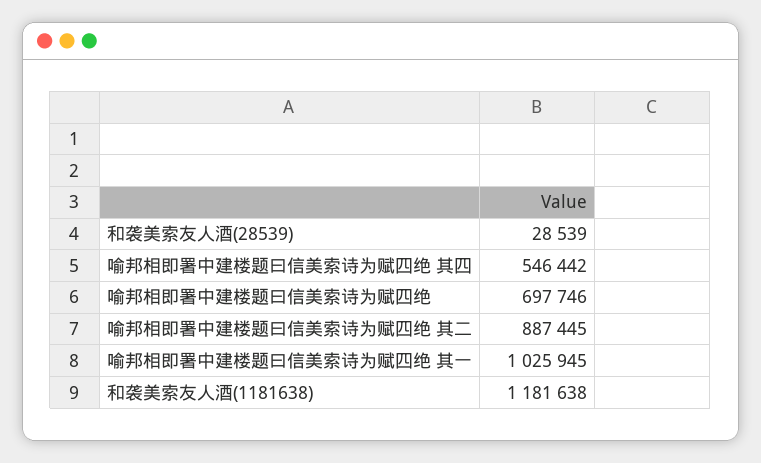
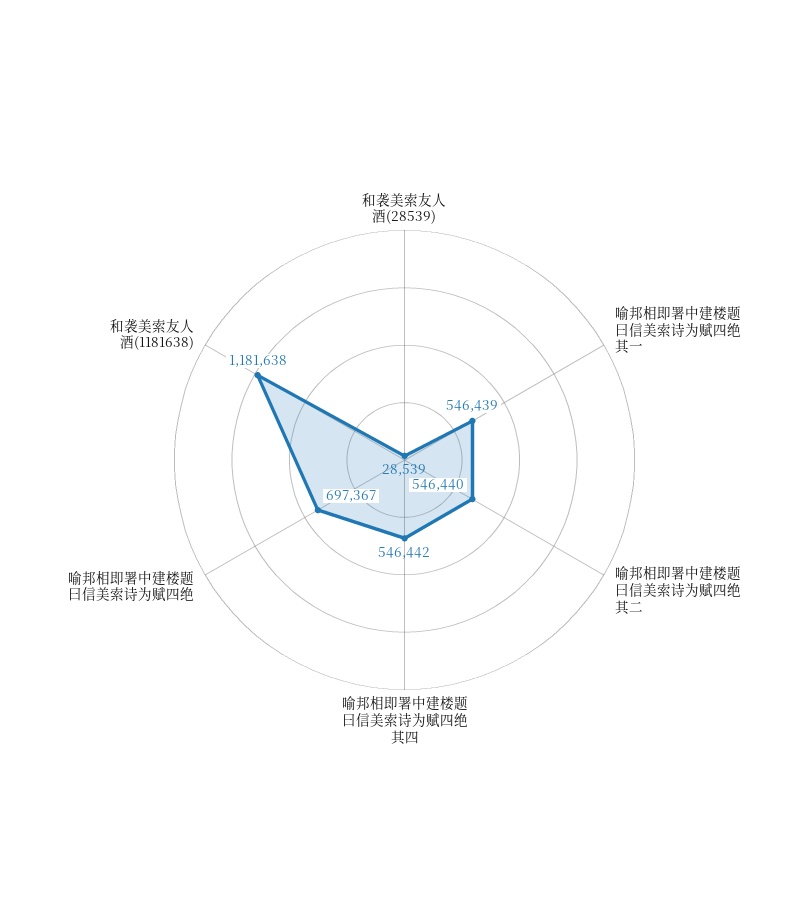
喻邦相即署中建楼题曰信美索诗为赋四绝: 697746 -> 697367
喻邦相即署中建楼题曰信美索诗为赋四绝 其二: 887445 -> 546440
喻邦相即署中建楼题曰信美索诗为赋四绝 其一: 1025945 -> 546439

